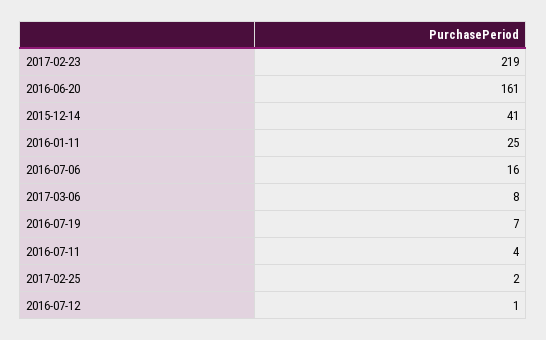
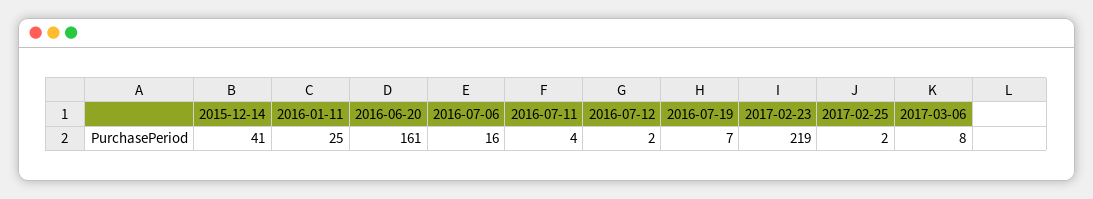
2016-07-12: 1 -> 2

